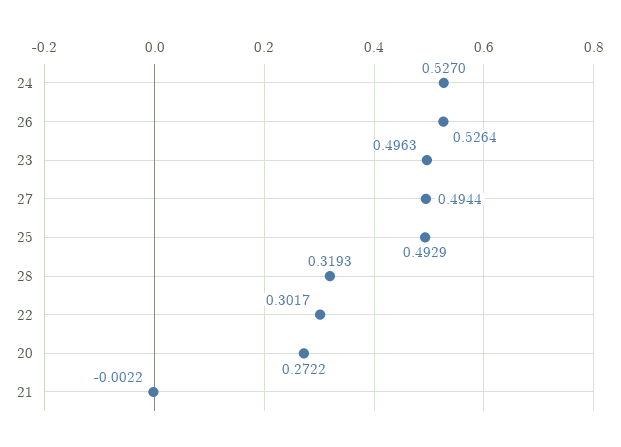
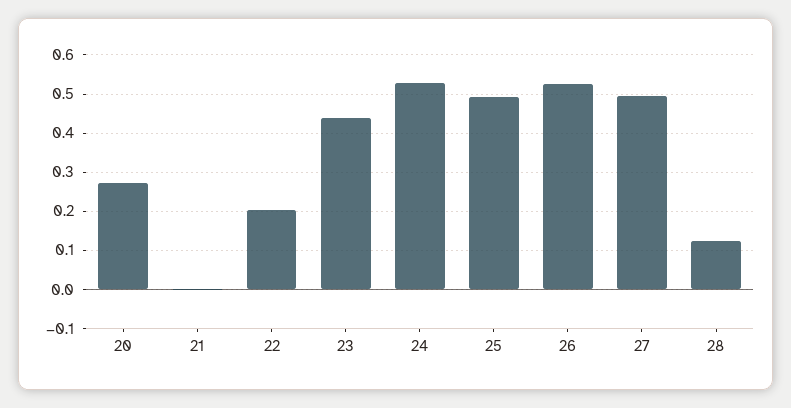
23: 0.4963 -> 0.44
28: 0.3193 -> 0.12
22: 0.3017 -> 0.2

